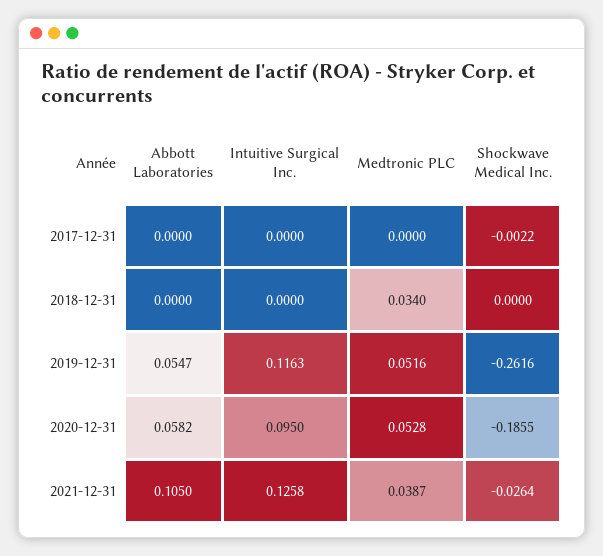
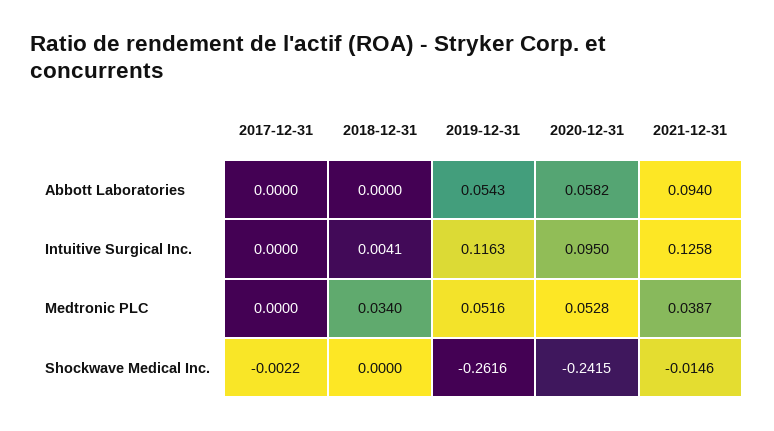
Intuitive Surgical Inc., 2018-12-31: 0 -> 0.0041
Abbott Laboratories, 2019-12-31: 0.0547 -> 0.0543
Shockwave Medical Inc., 2020-12-31: -0.1855 -> -0.2415
Abbott Laboratories, 2021-12-31: 0.105 -> 0.094
Shockwave Medical Inc., 2021-12-31: -0.0264 -> -0.0146

